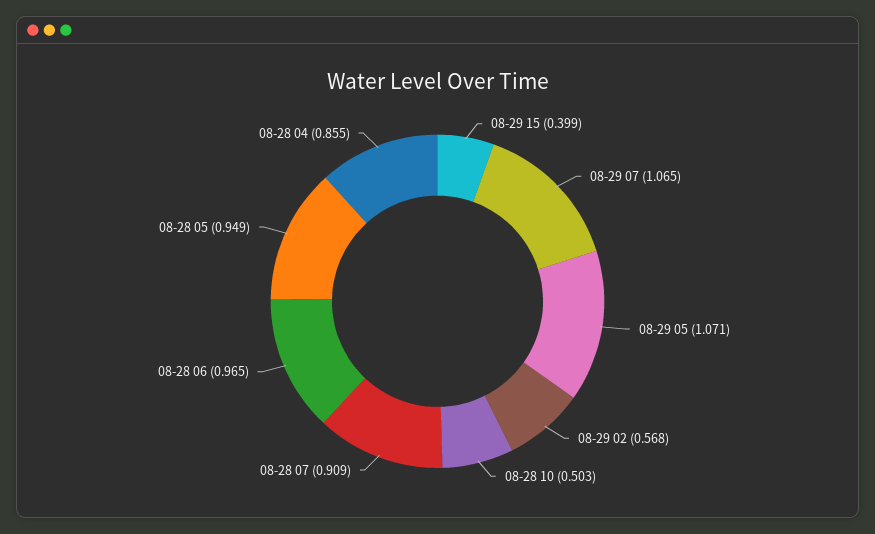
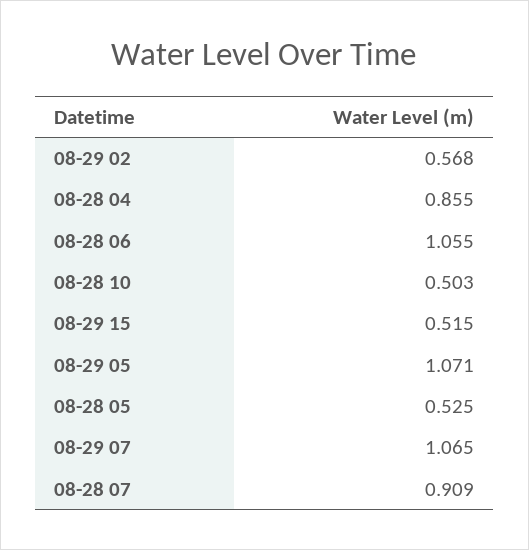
08-29 15: 0.399 -> 0.515
08-28 06: 0.965 -> 1.055
08-28 05: 0.949 -> 0.525

